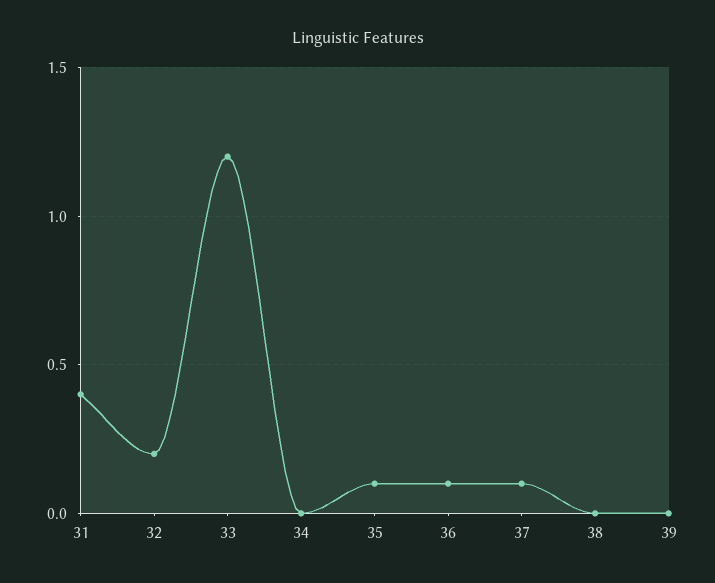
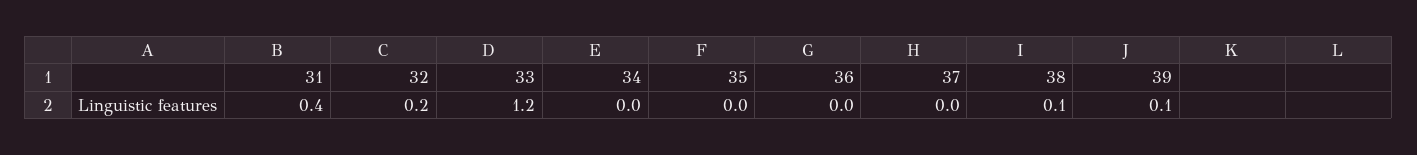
35: 0.1 -> 0
36: 0.1 -> 0
37: 0.1 -> 0
38: 0 -> 0.1
39: 0 -> 0.1

